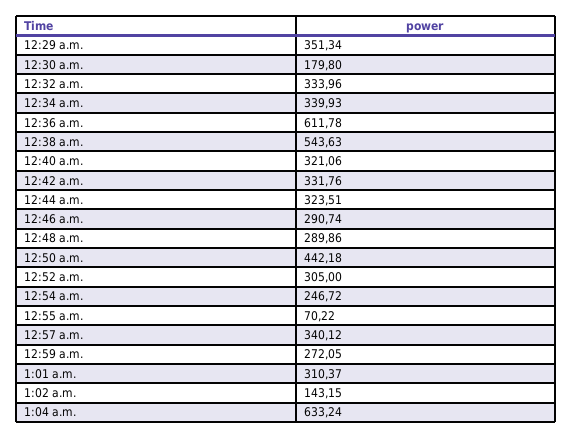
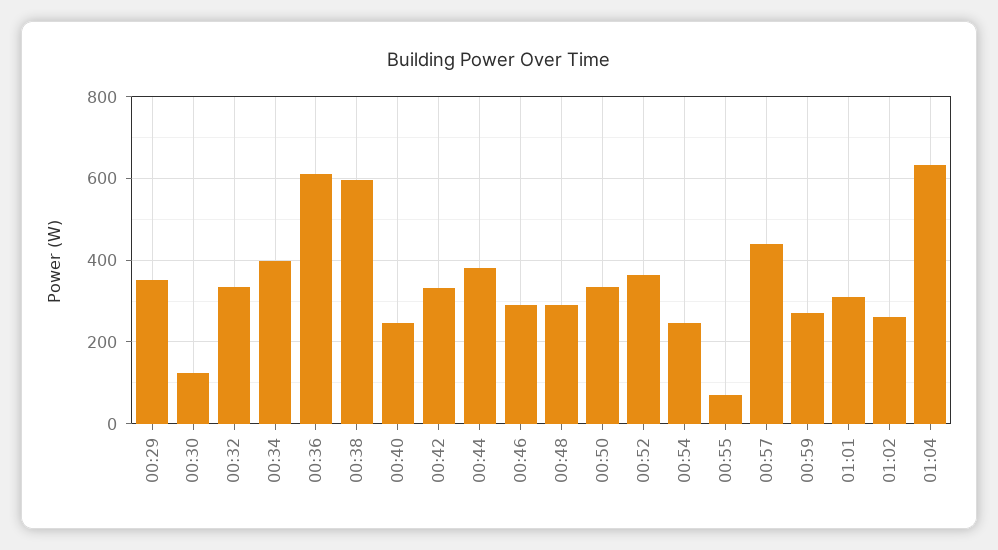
12:30 a.m.: 179.8 -> 120
12:34 a.m.: 339.93 -> 400
12:38 a.m.: 543.63 -> 600
12:40 a.m.: 321.06 -> 240
12:44 a.m.: 323.51 -> 380
12:50 a.m.: 442.18 -> 340
12:52 a.m.: 305 -> 360
12:57 a.m.: 340.12 -> 440
1:02 a.m.: 143.15 -> 260

